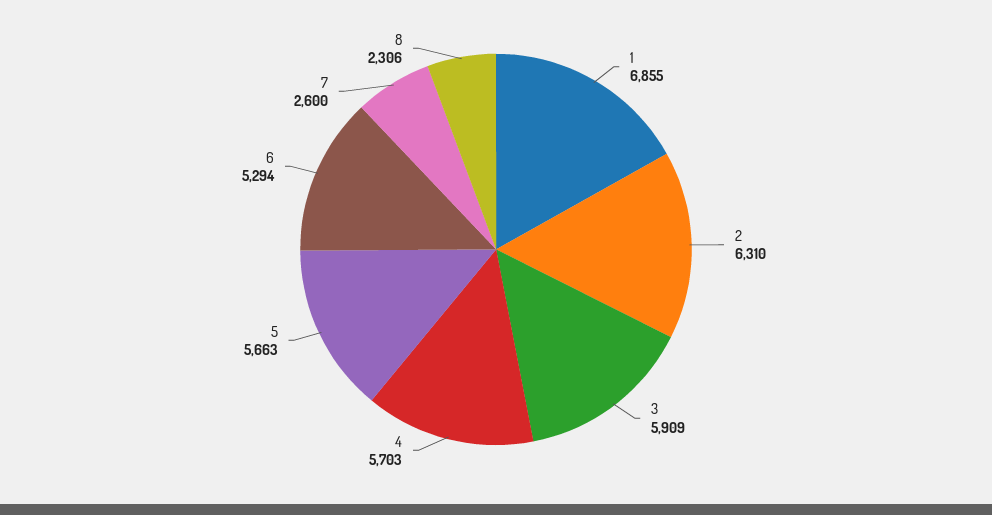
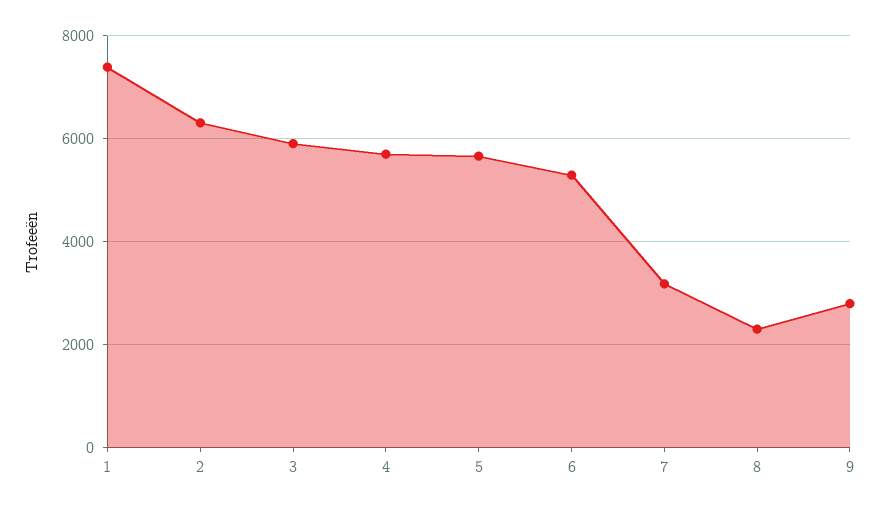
1: 6855 -> 7400
7: 2600 -> 3200
9: none -> 2800

